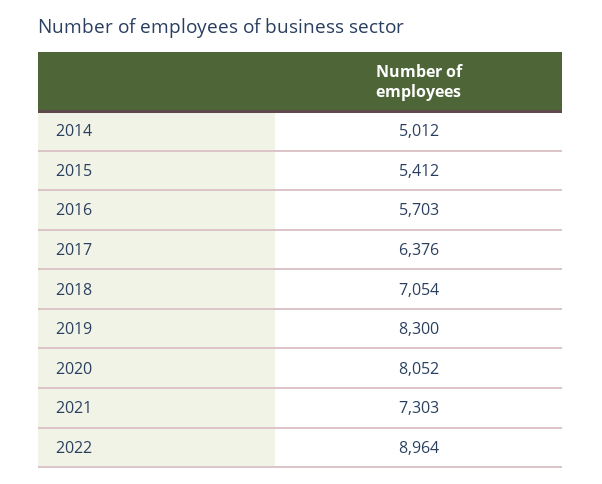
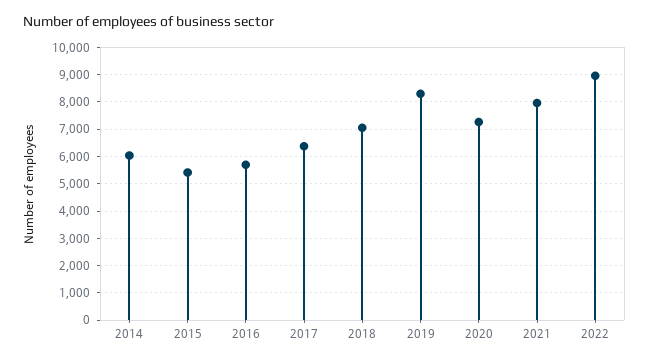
2014: 5012 -> 6000
2020: 8052 -> 7250
2021: 7303 -> 8000

